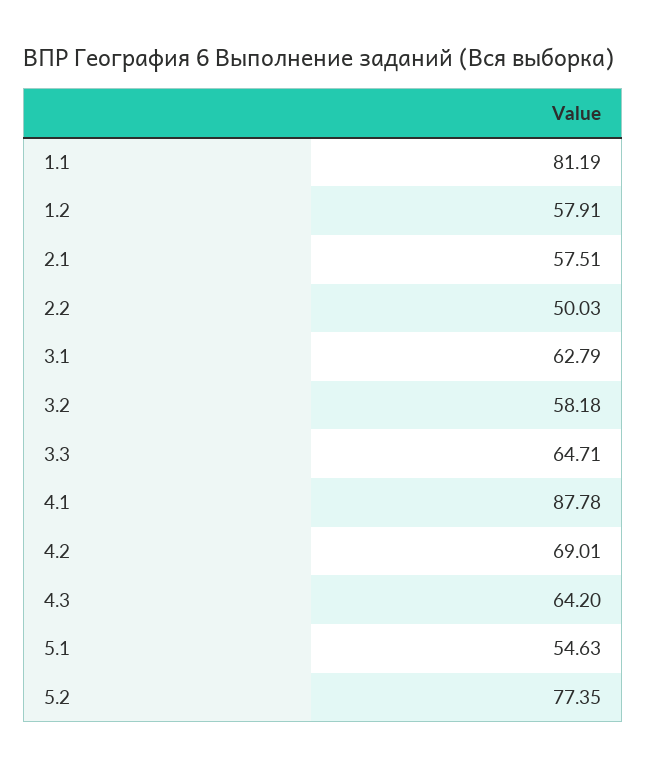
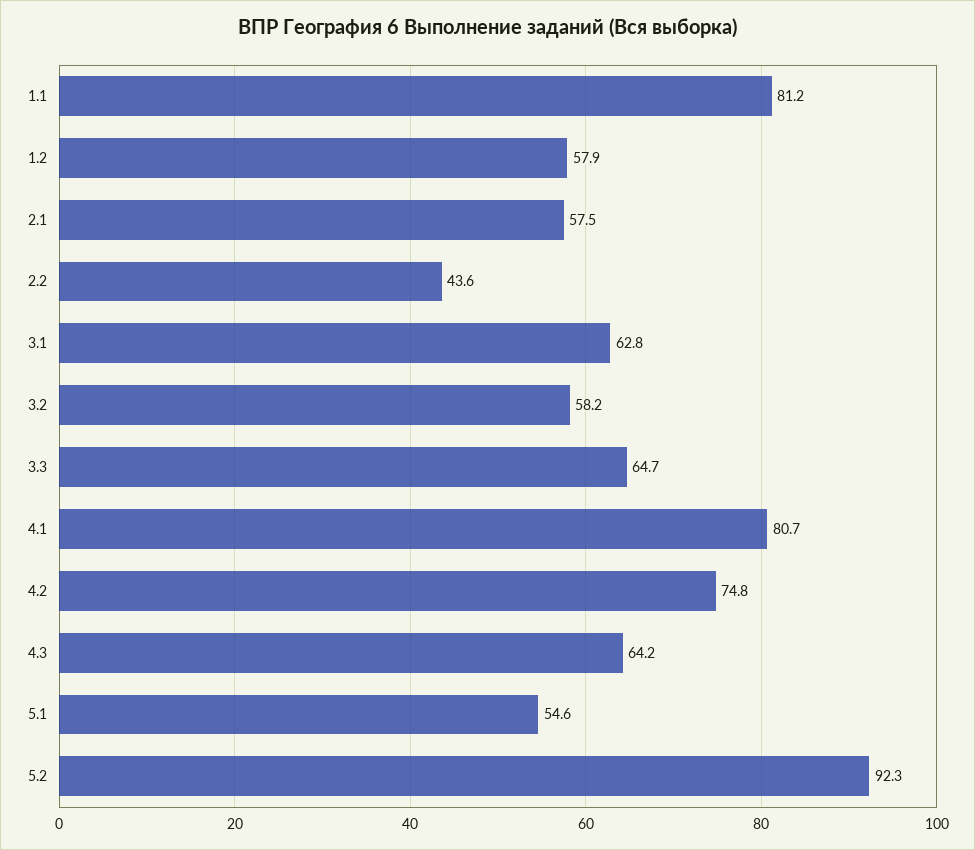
2.2: 50.03 -> 43.6
4.1: 87.78 -> 80.7
4.2: 69.01 -> 74.8
5.2: 77.35 -> 92.3

